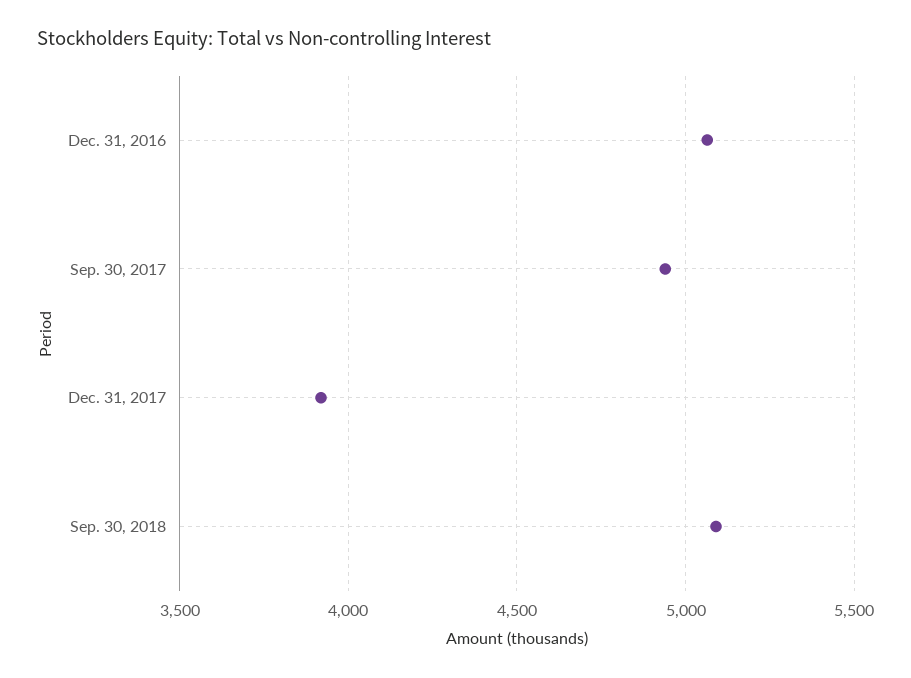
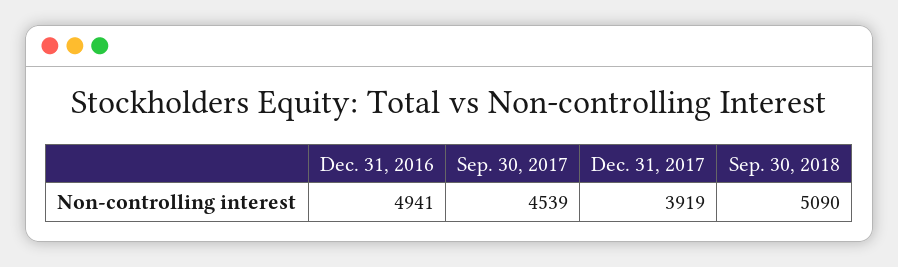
Dec. 31, 2016: 5050 -> 4941
Sep. 30, 2017: 4950 -> 4539

